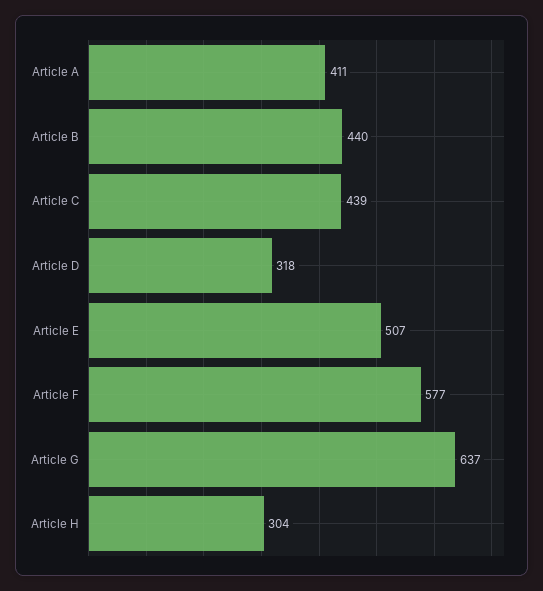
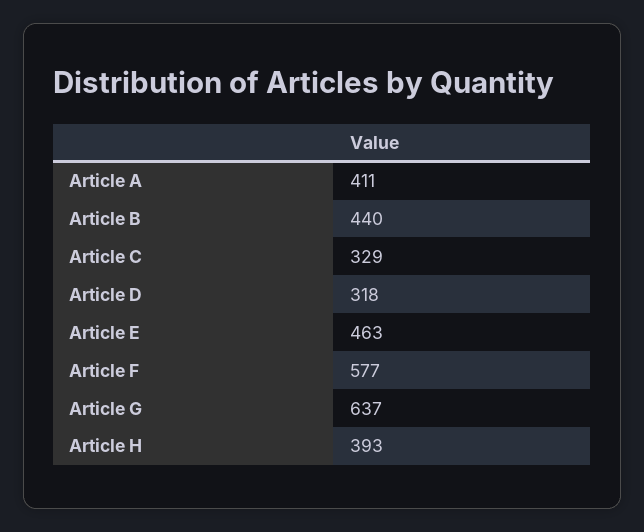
Article C: 439 -> 329
Article E: 507 -> 463
Article H: 304 -> 393

